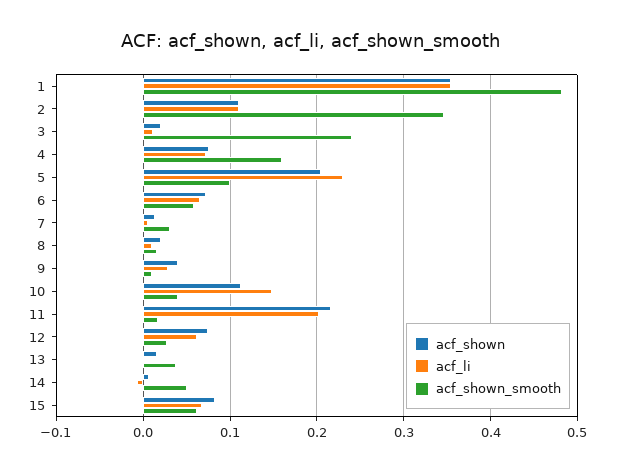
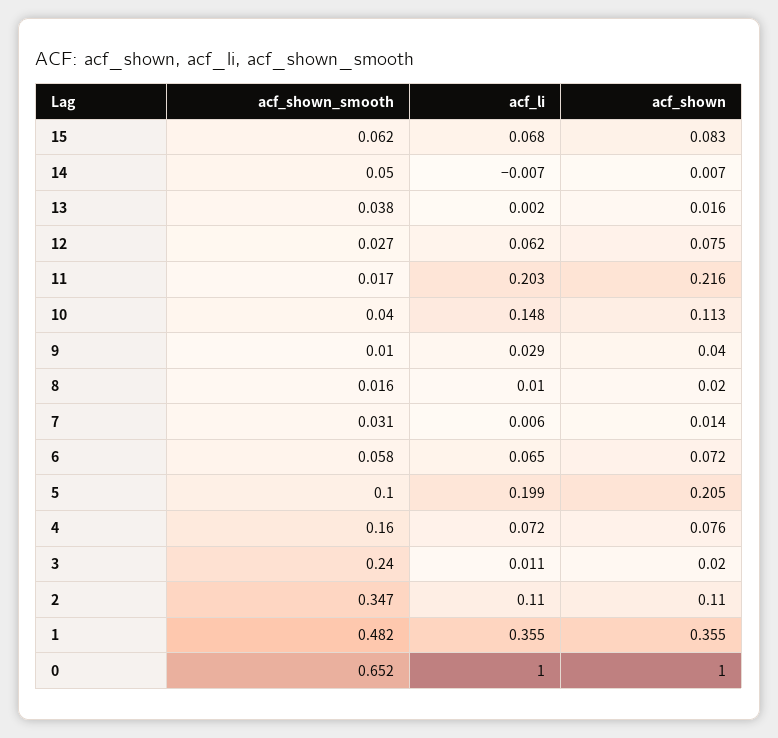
acf_li, 5: 0.23 -> 0.199
acf_shown_smooth, 0: none -> 0.652
acf_li, 0: none -> 1
acf_shown, 0: none -> 1

